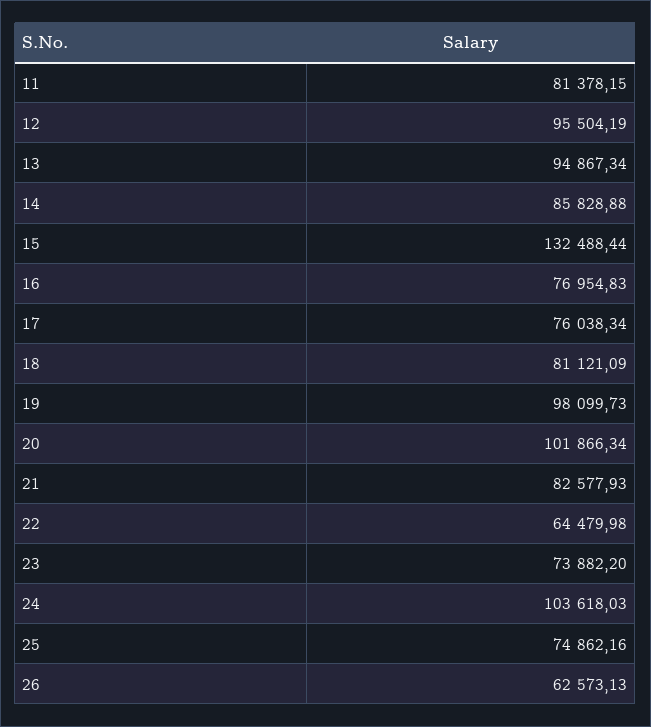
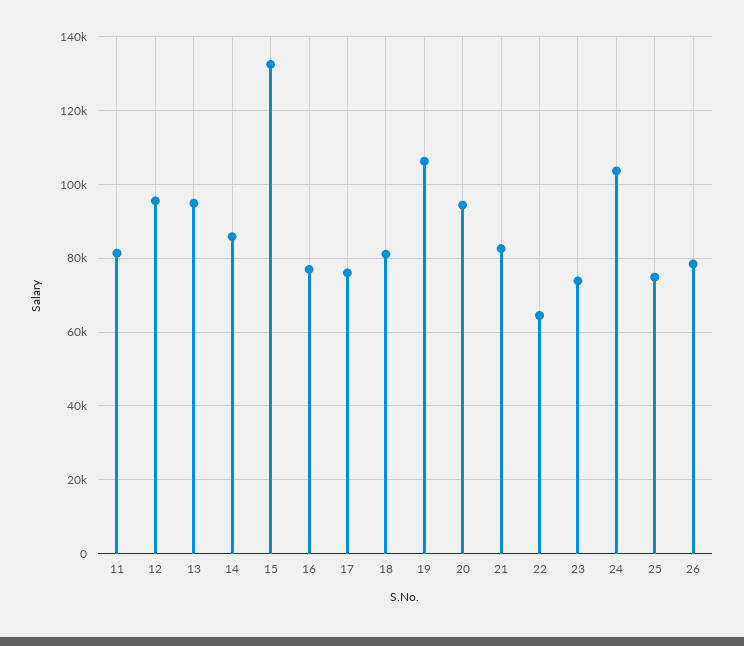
19: 98099.73 -> 106000
20: 101866.34 -> 94000
26: 62573.13 -> 78000

